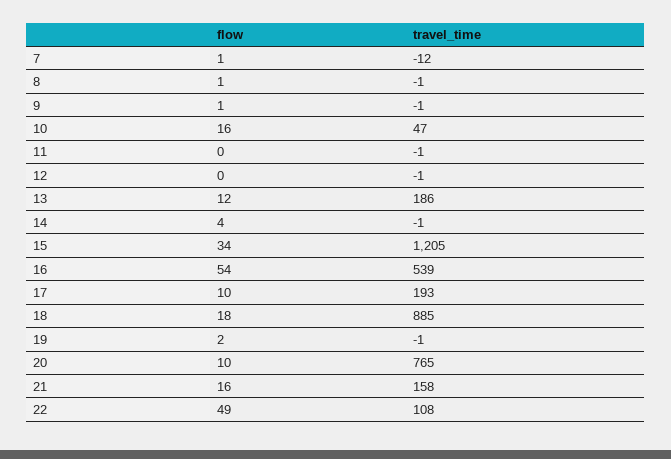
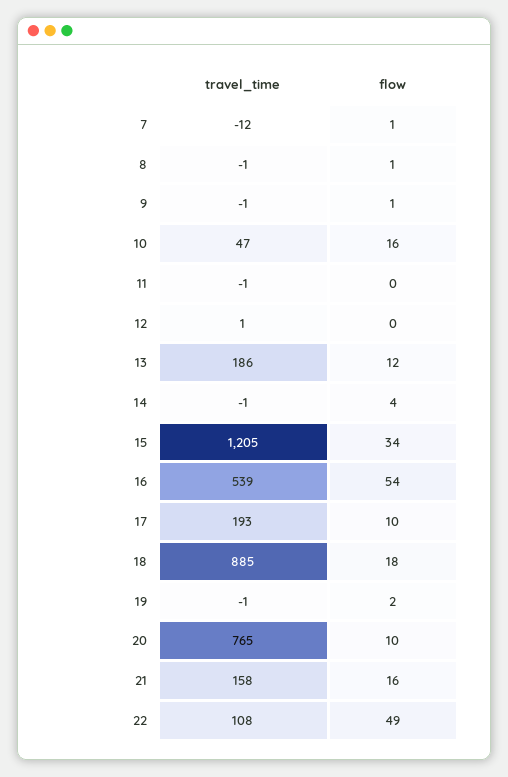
travel_time, 12: -1 -> 1

